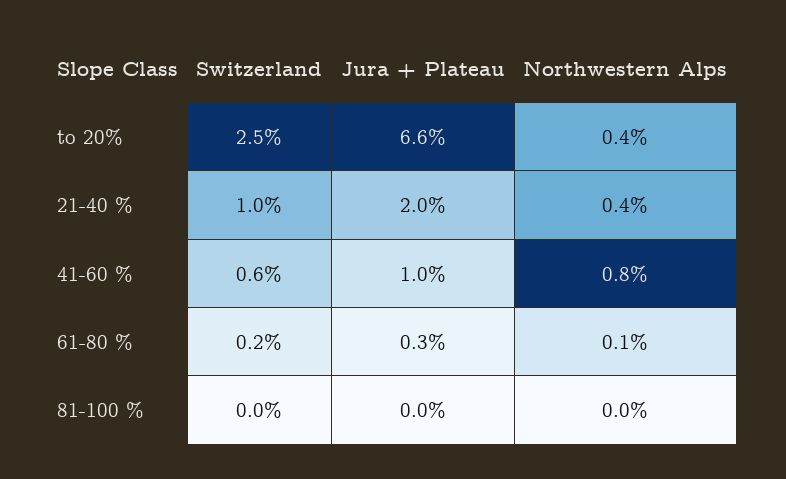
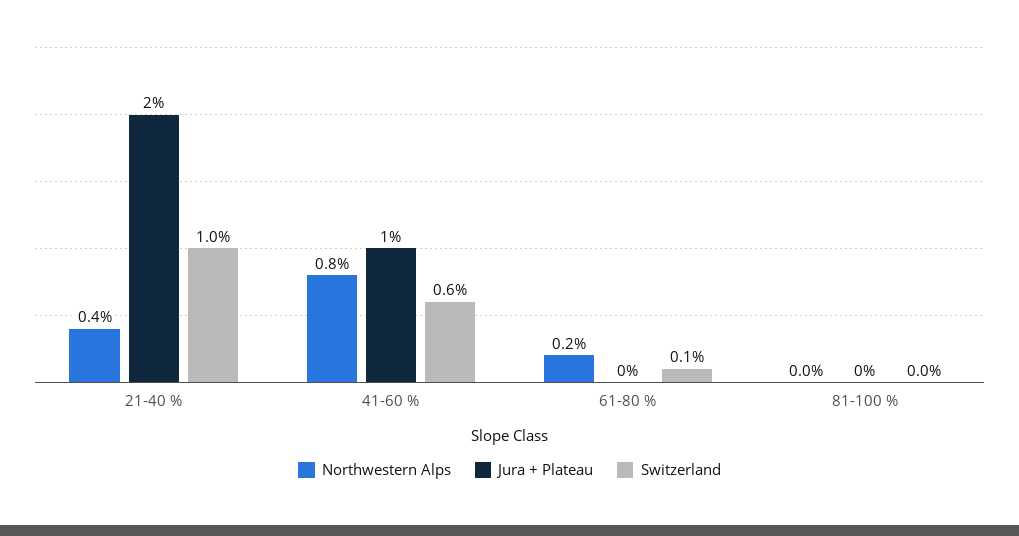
Switzerland, to 20%: 2.5 -> none
Jura + Plateau, to 20%: 6.6 -> none
Northwestern Alps, to 20%: 0.4 -> none
Switzerland, 61-80 %: 0.2 -> 0.1
Jura + Plateau, 61-80 %: 0.3 -> 0
Northwestern Alps, 61-80 %: 0.1 -> 0.2

